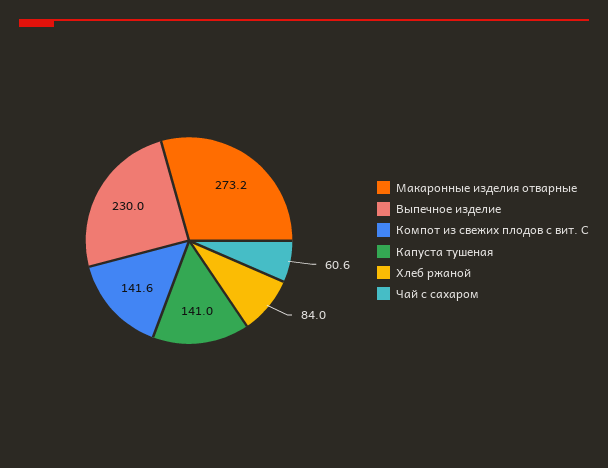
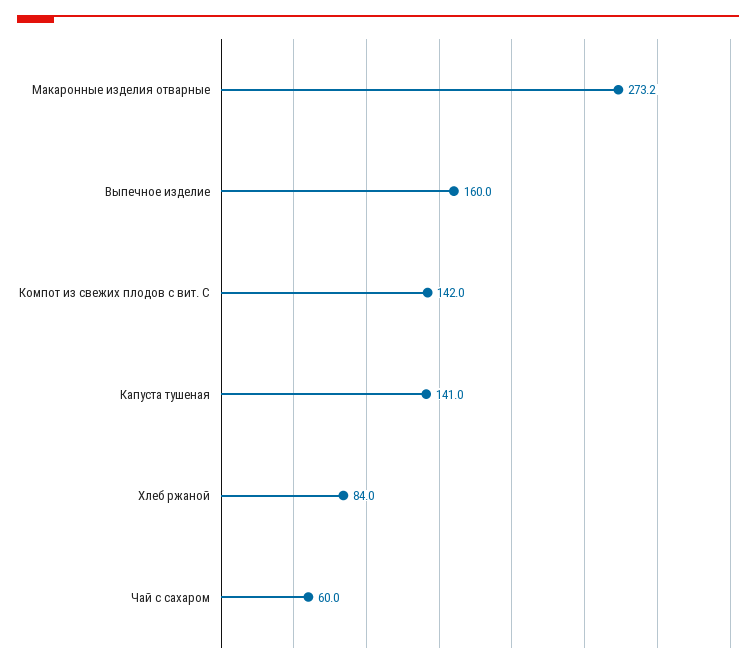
Выпечное изделие: 230 -> 160
Компот из свежих плодов с вит. С: 141.6 -> 142
Чай с сахаром: 60.6 -> 60

